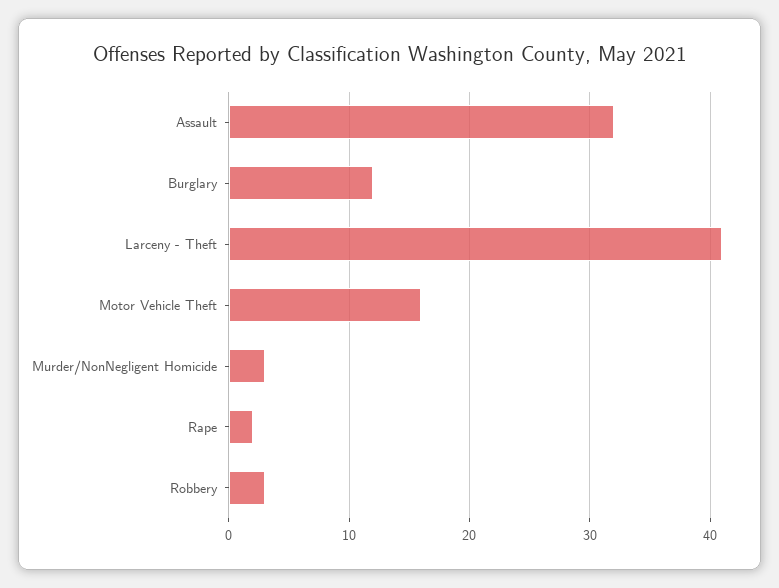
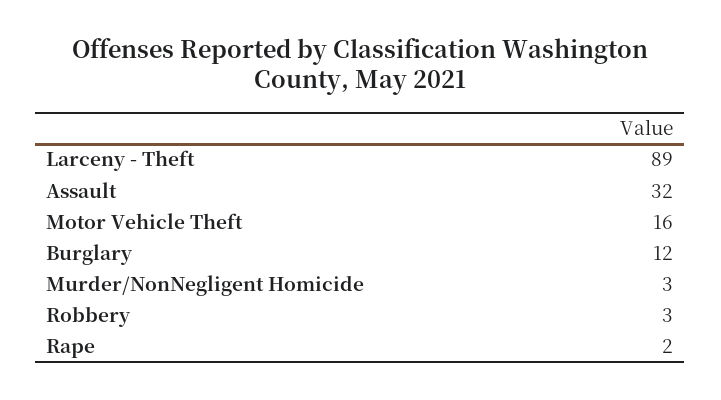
Larceny - Theft: 41 -> 89

